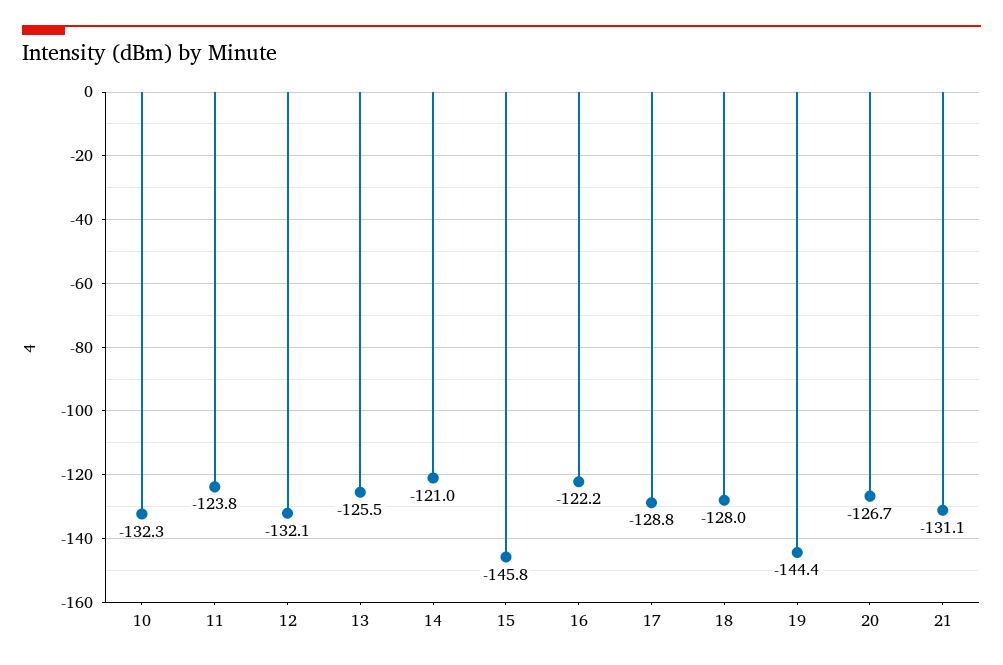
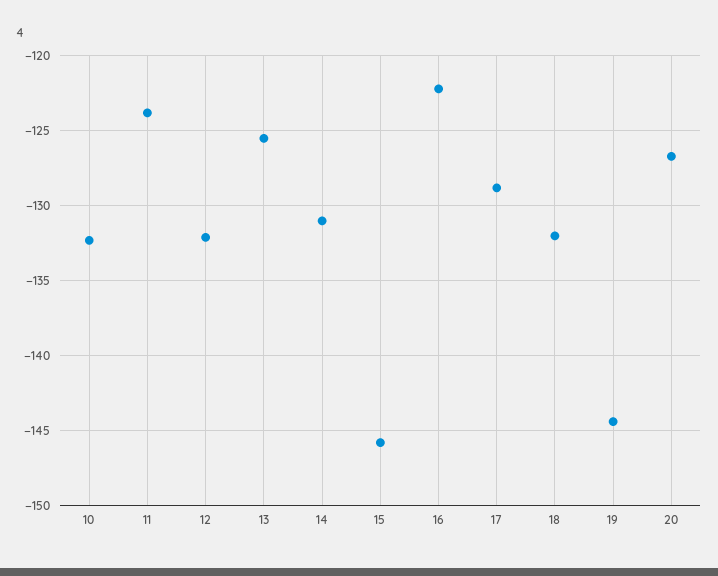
14: -121 -> -131
18: -128 -> -132
21: -131.1 -> none

